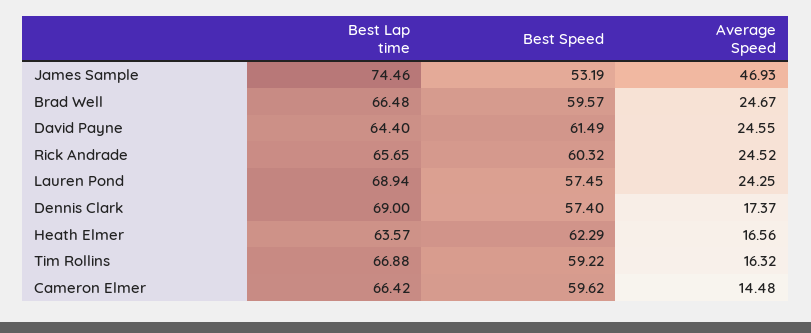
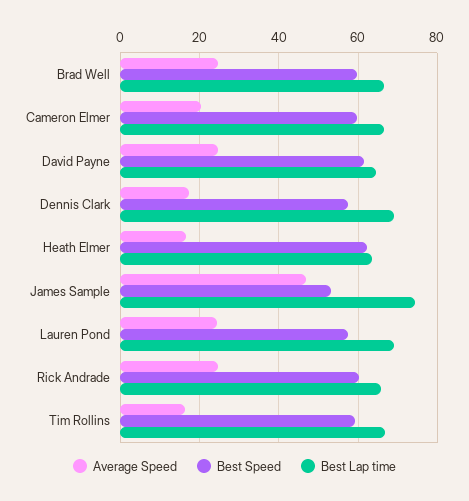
Average Speed, Cameron Elmer: 14.48 -> 20

